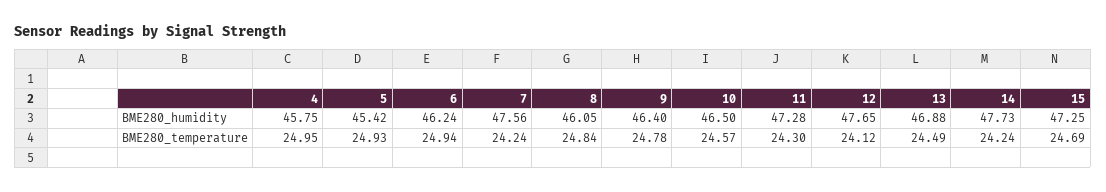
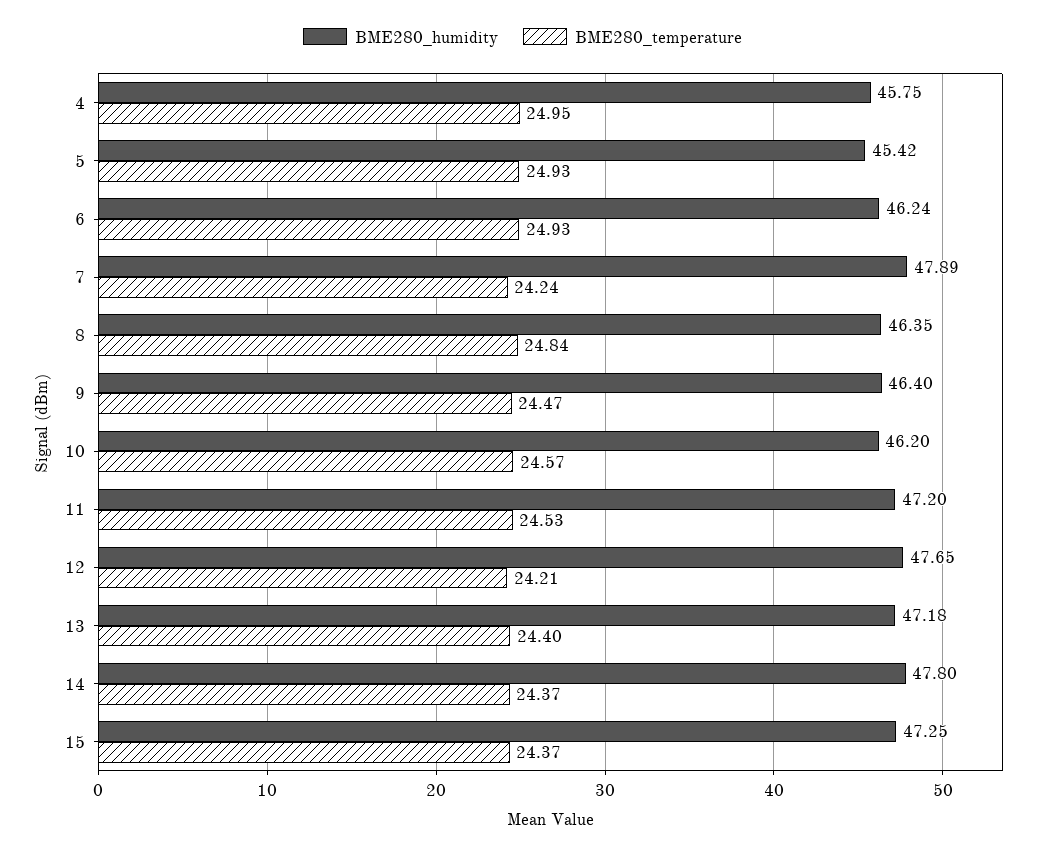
BME280_humidity, 7: 47.56 -> 47.89
BME280_humidity, 8: 46.05 -> 46.35
BME280_humidity, 10: 46.5 -> 46.2
BME280_humidity, 11: 47.28 -> 47.2
BME280_humidity, 13: 46.88 -> 47.18
BME280_humidity, 14: 47.73 -> 47.8
BME280_temperature, 6: 24.94 -> 24.93
BME280_temperature, 9: 24.78 -> 24.47
BME280_temperature, 11: 24.3 -> 24.53
BME280_temperature, 12: 24.12 -> 24.21
BME280_temperature, 13: 24.49 -> 24.4
BME280_temperature, 14: 24.24 -> 24.37
BME280_temperature, 15: 24.69 -> 24.37

